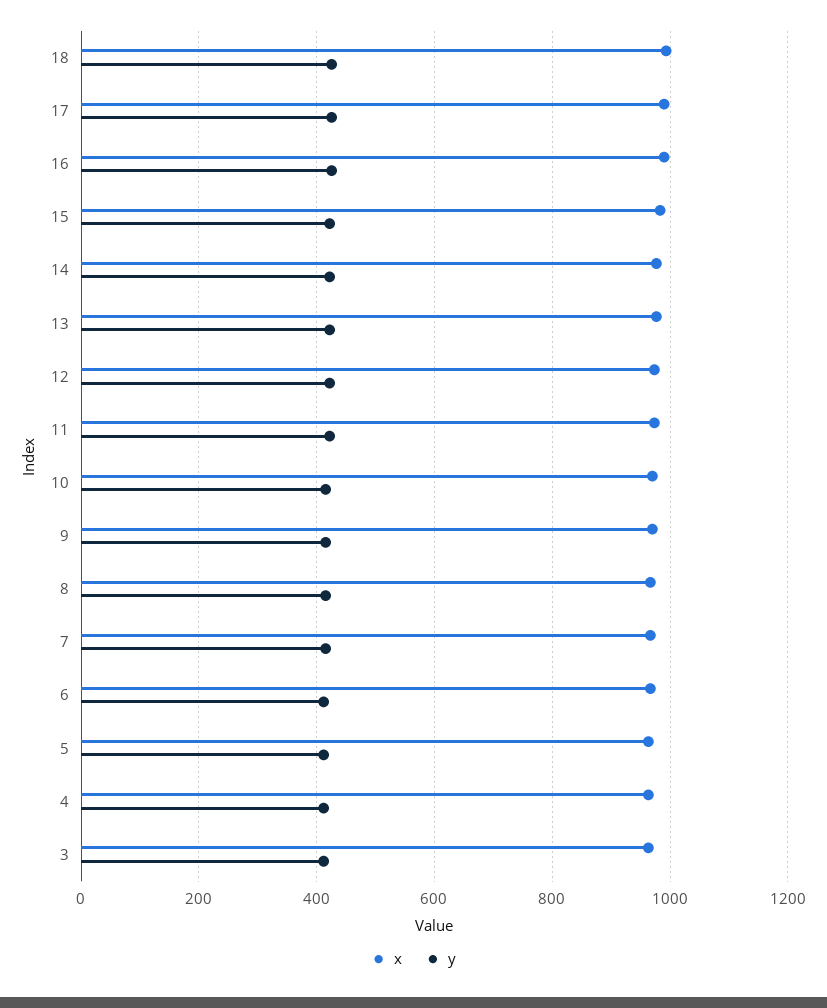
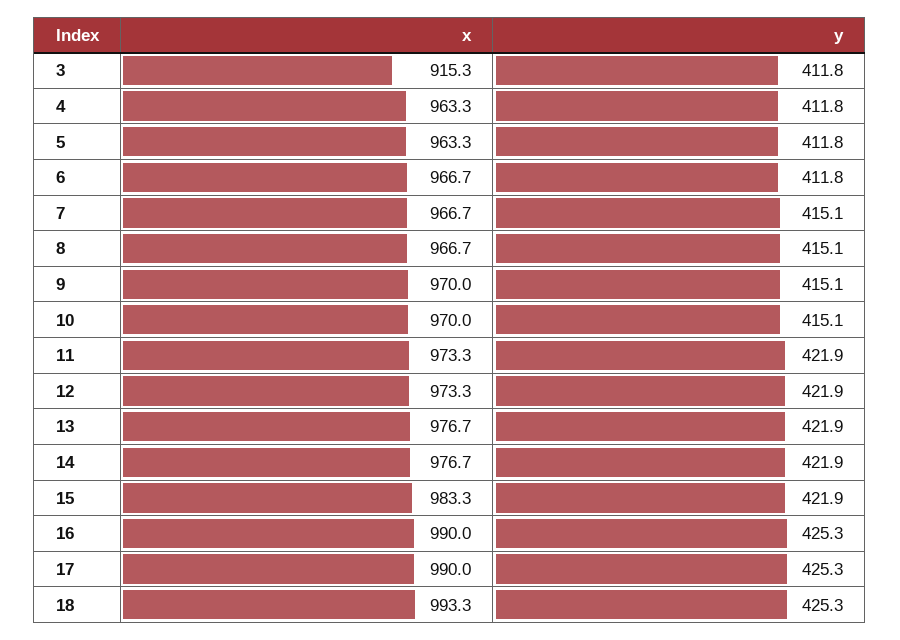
x, 3: 960 -> 915.3

